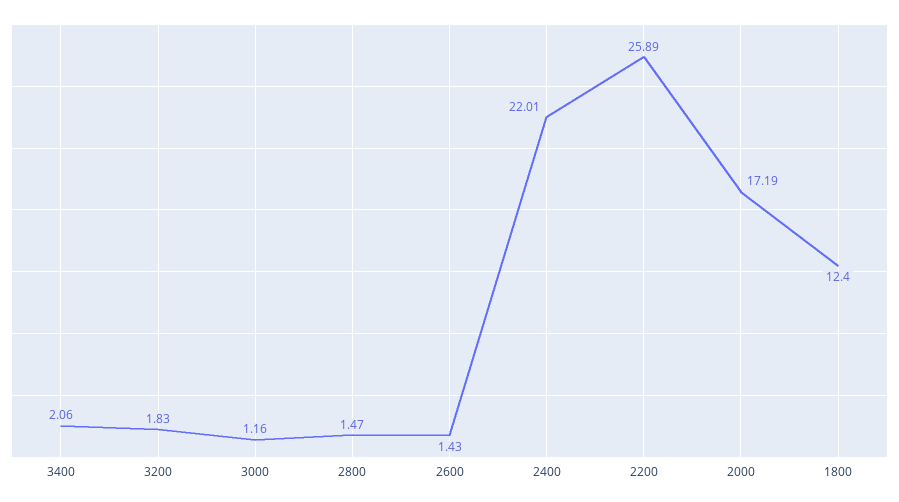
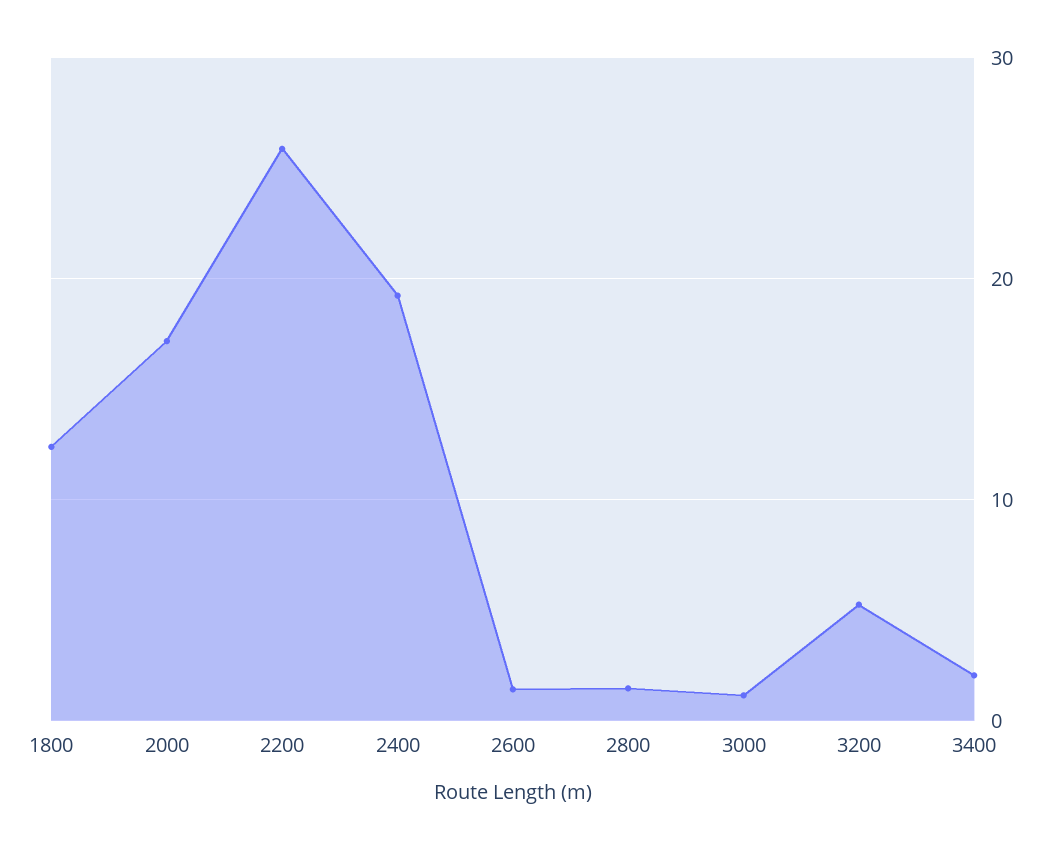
3200: 1.83 -> 5
2400: 22.01 -> 19

